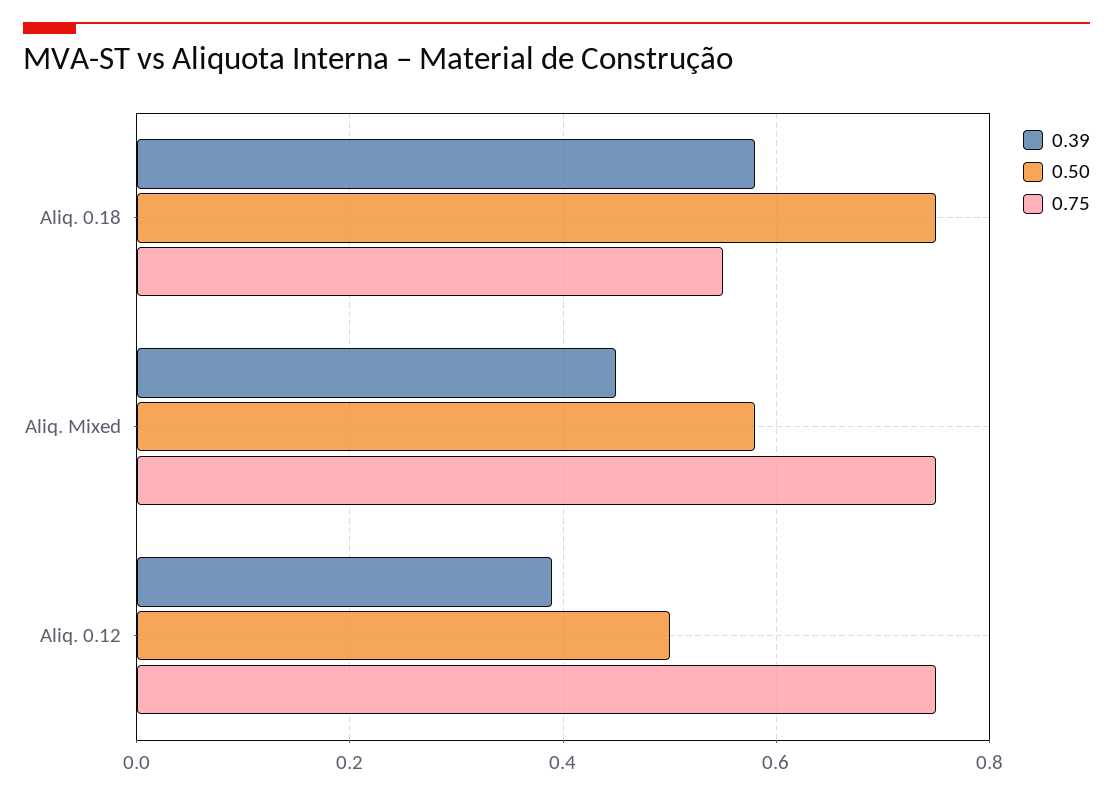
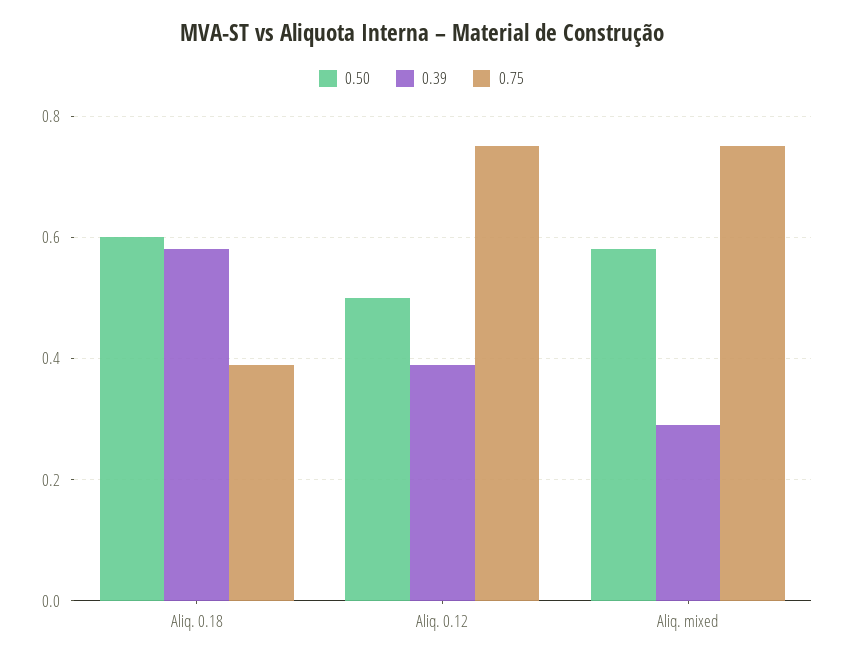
0.50, Aliq. 0.18: 0.75 -> 0.6
0.75, Aliq. 0.18: 0.55 -> 0.4
0.39, Aliq. Mixed: 0.45 -> 0.3

